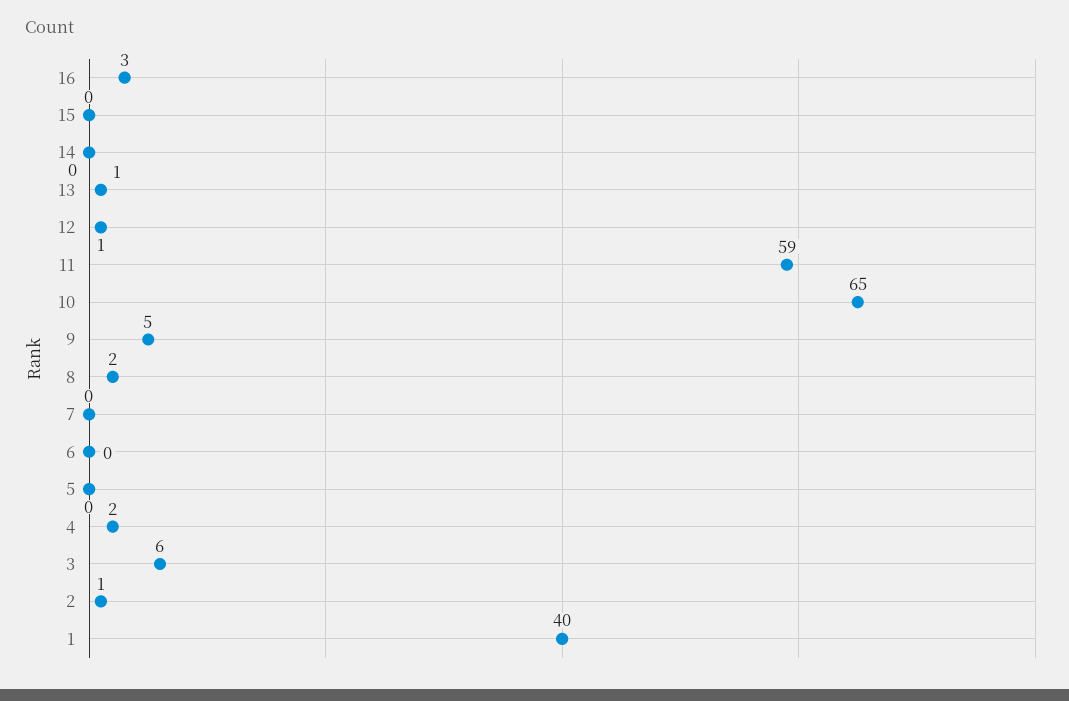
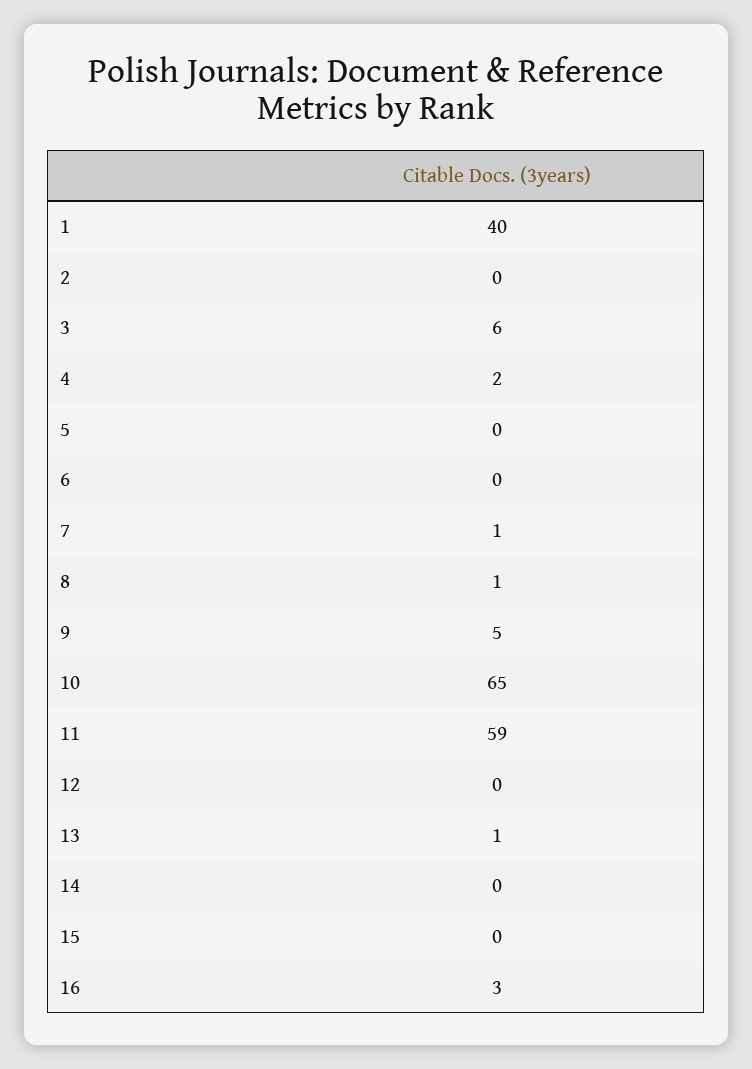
12: 1 -> 0
8: 2 -> 1
7: 0 -> 1
2: 1 -> 0

